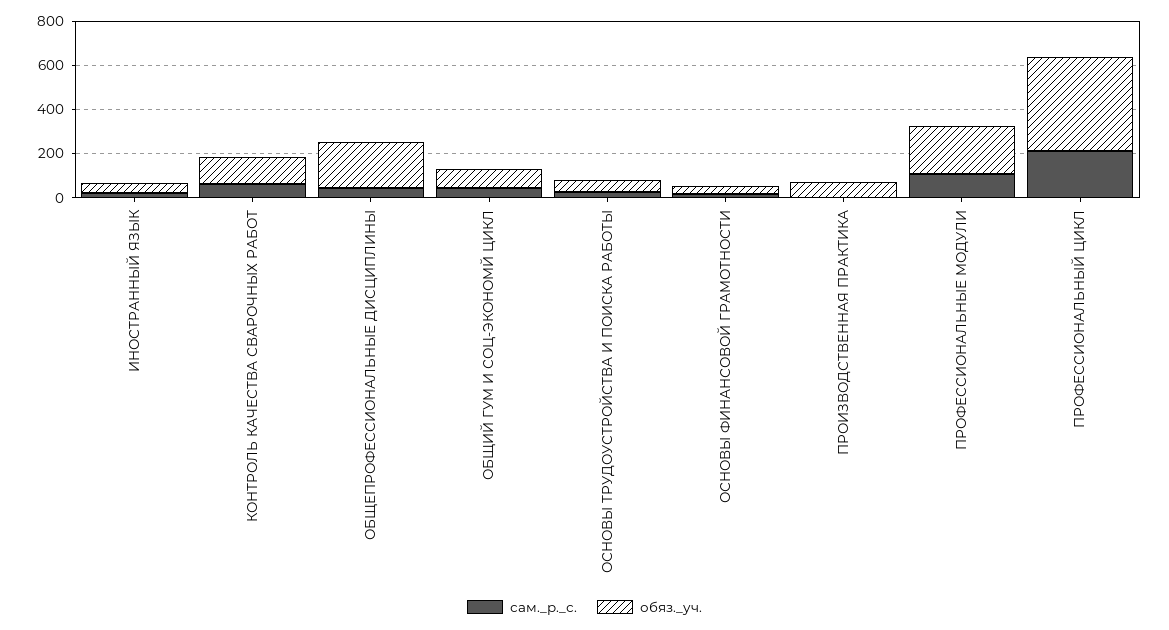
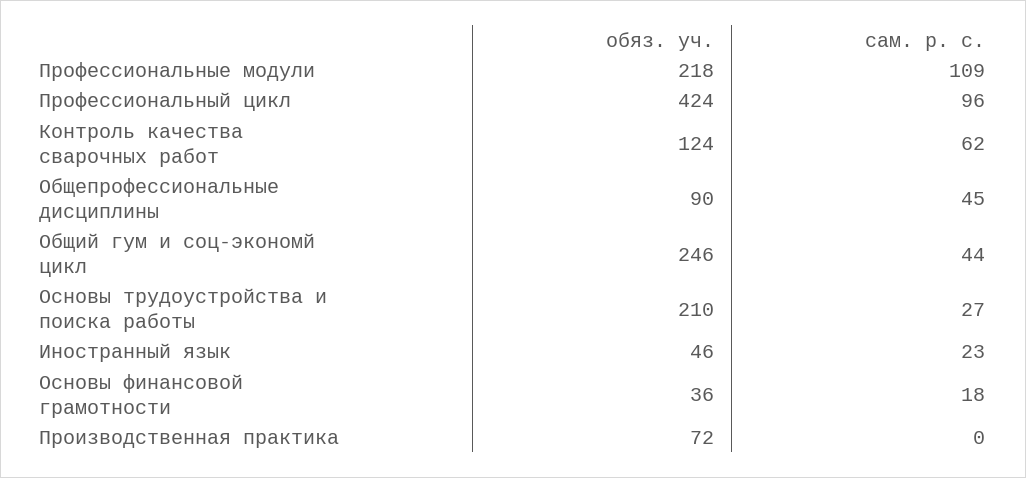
обяз._уч., ОБЩЕПРОФЕССИОНАЛЬНЫЕ ДИСЦИПЛИНЫ: 200 -> 90
обяз._уч., ОБЩИЙ ГУМ И СОЦ-ЭКОНОМЙ ЦИКЛ: 100 -> 246
обяз._уч., ОСНОВЫ ТРУДОУСТРОЙСТВА И ПОИСКА РАБОТЫ: 50 -> 210
сам._р._с., ПРОФЕССИОНАЛЬНЫЙ ЦИКЛ: 200 -> 96

